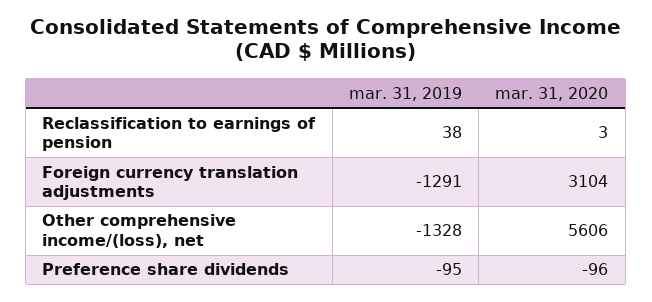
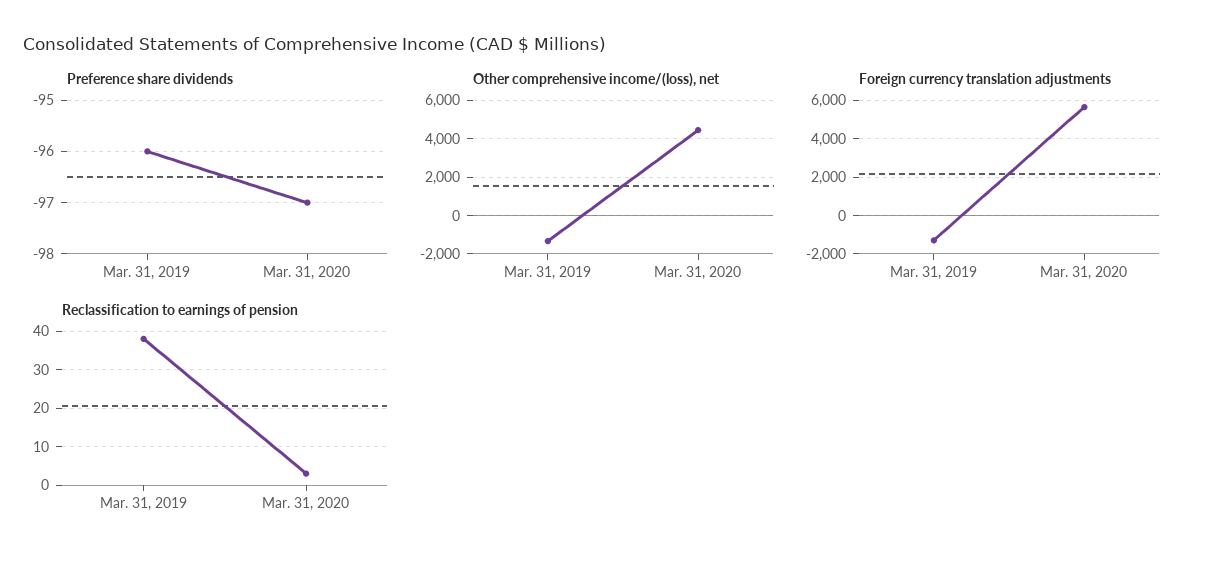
Foreign currency translation adjustments, mar. 31, 2020: 3104 -> 5500
Other comprehensive income/(loss), net, mar. 31, 2020: 5606 -> 4500
Preference share dividends, mar. 31, 2019: -95 -> -96
Preference share dividends, mar. 31, 2020: -96 -> -97

